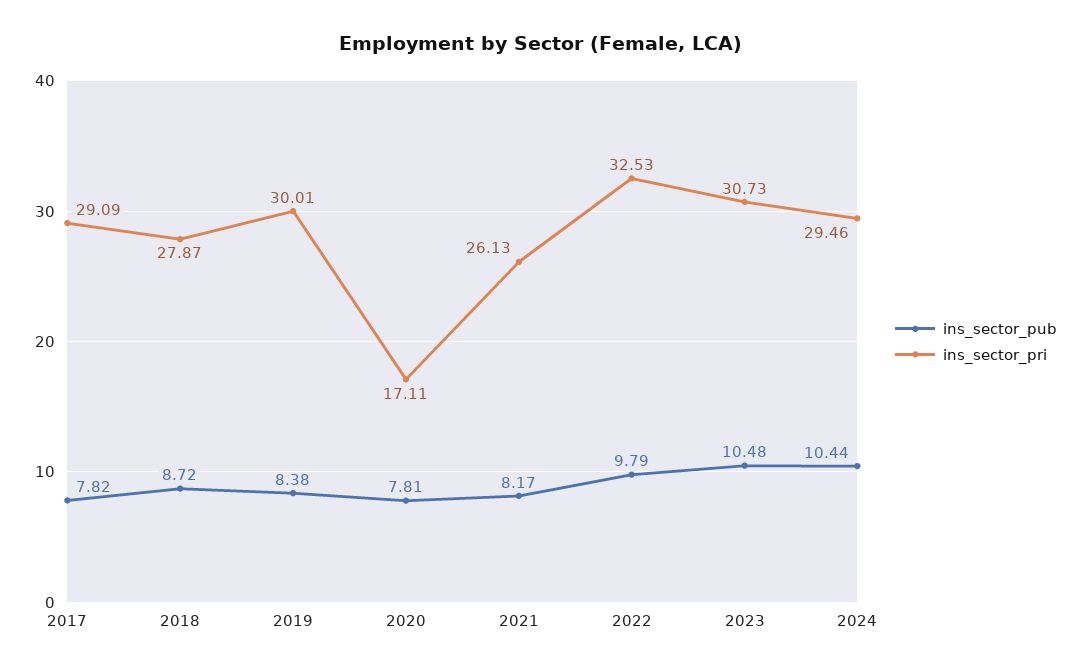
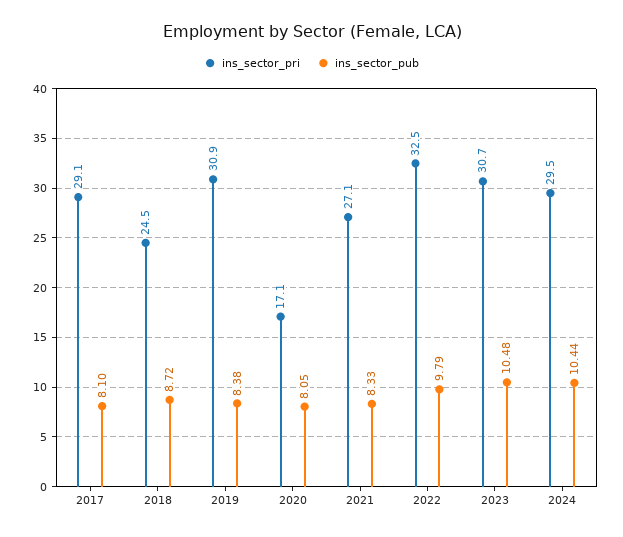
ins_sector_pub, 2017: 7.82 -> 8.1
ins_sector_pri, 2018: 27.87 -> 24.5
ins_sector_pri, 2019: 30.01 -> 30.9
ins_sector_pub, 2020: 7.81 -> 8.05
ins_sector_pub, 2021: 8.17 -> 8.33
ins_sector_pri, 2021: 26.13 -> 27.1

